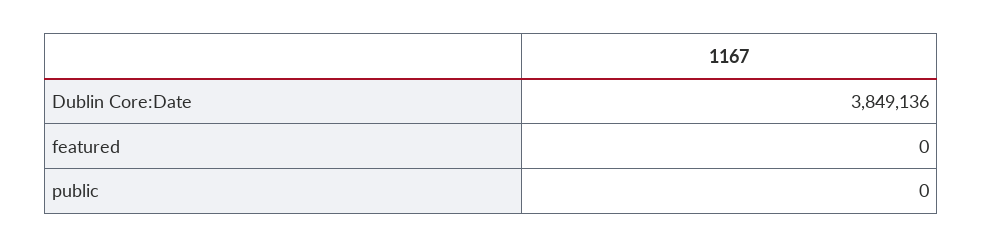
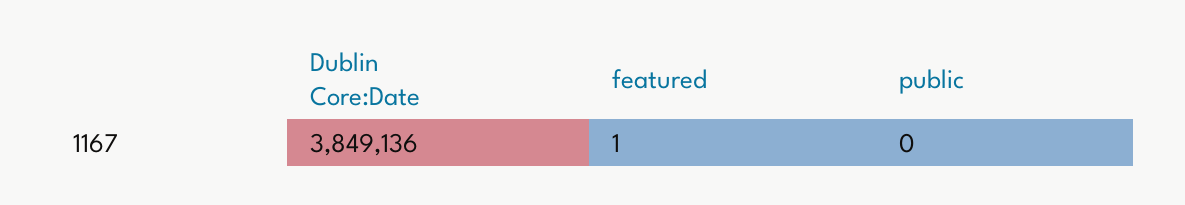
featured: 0 -> 1

